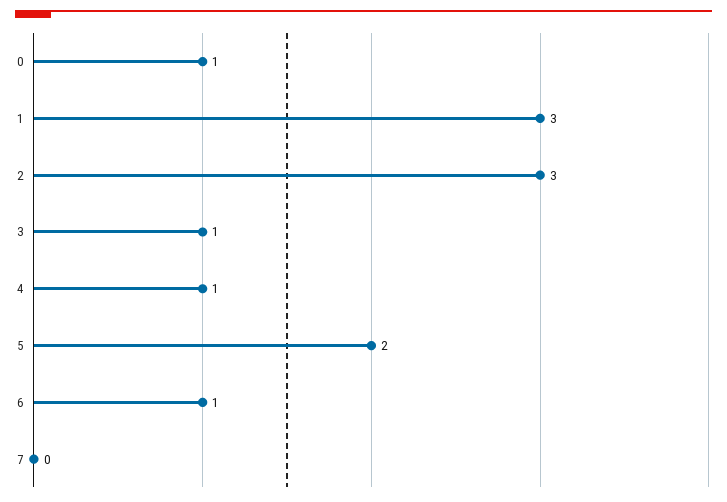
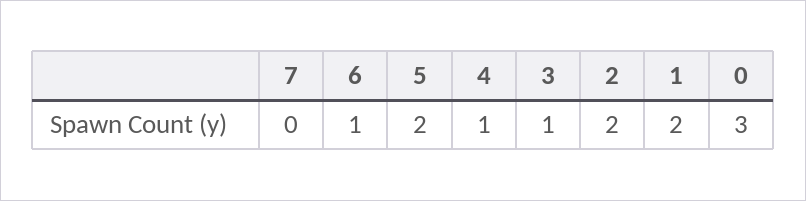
0: 1 -> 3
1: 3 -> 2
2: 3 -> 2

